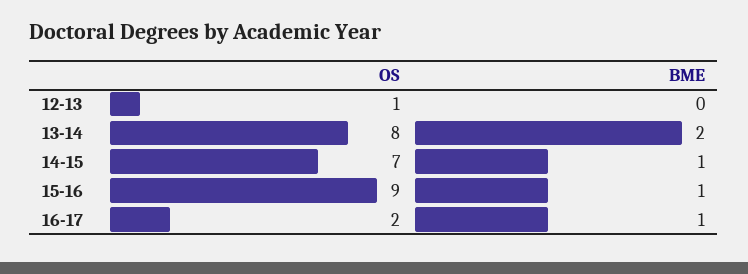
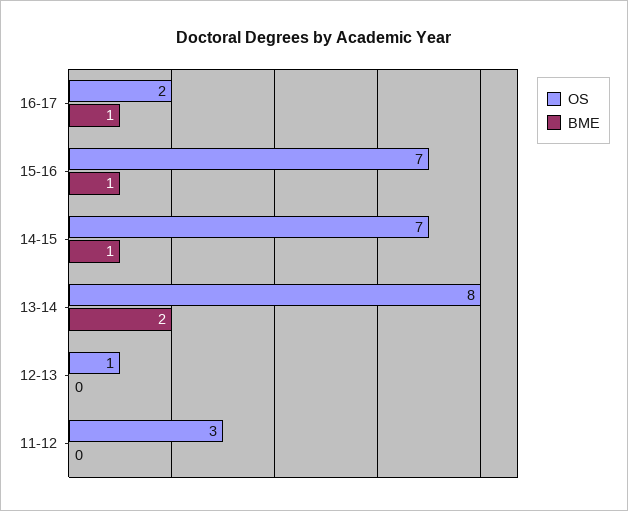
OS, 15-16: 9 -> 7
OS, 11-12: none -> 3
BME, 11-12: none -> 0

